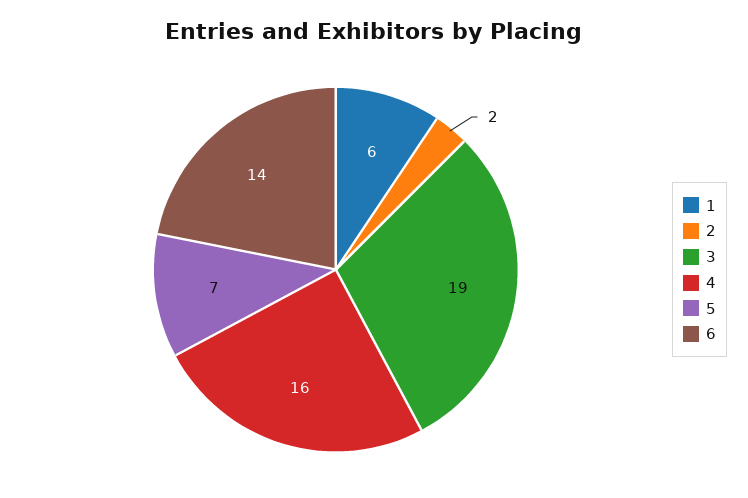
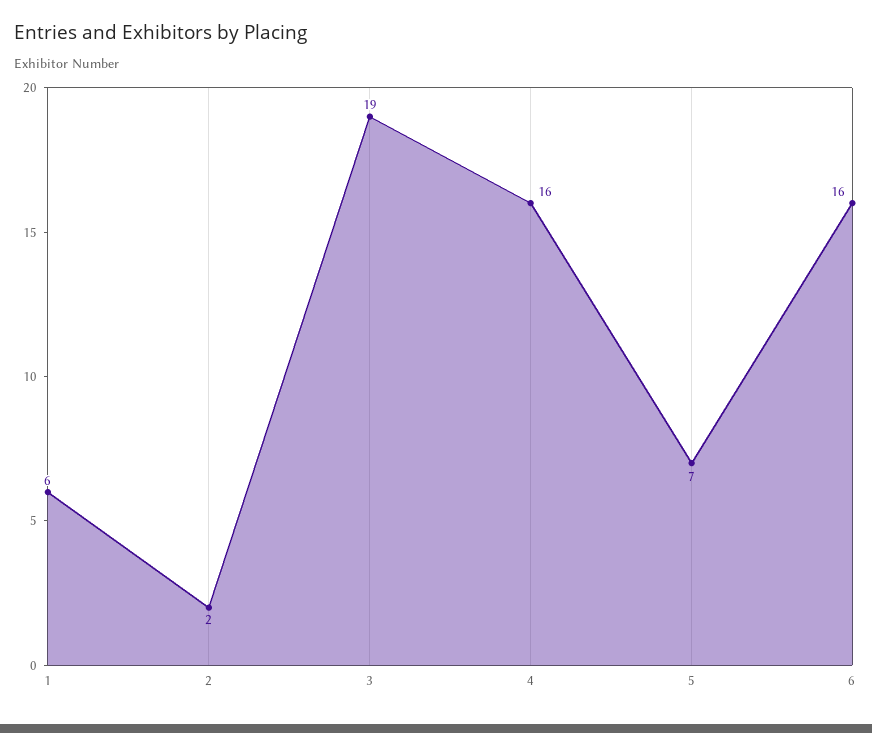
6: 14 -> 16

